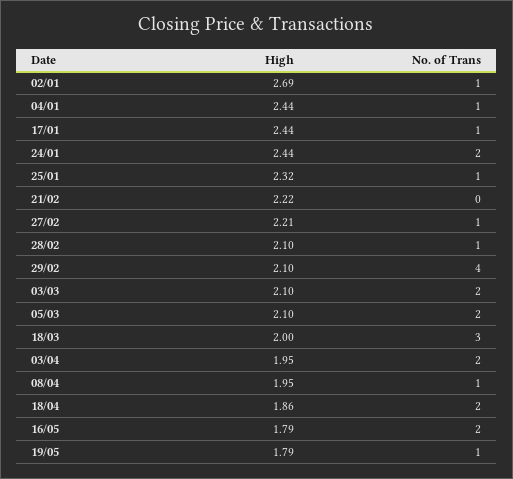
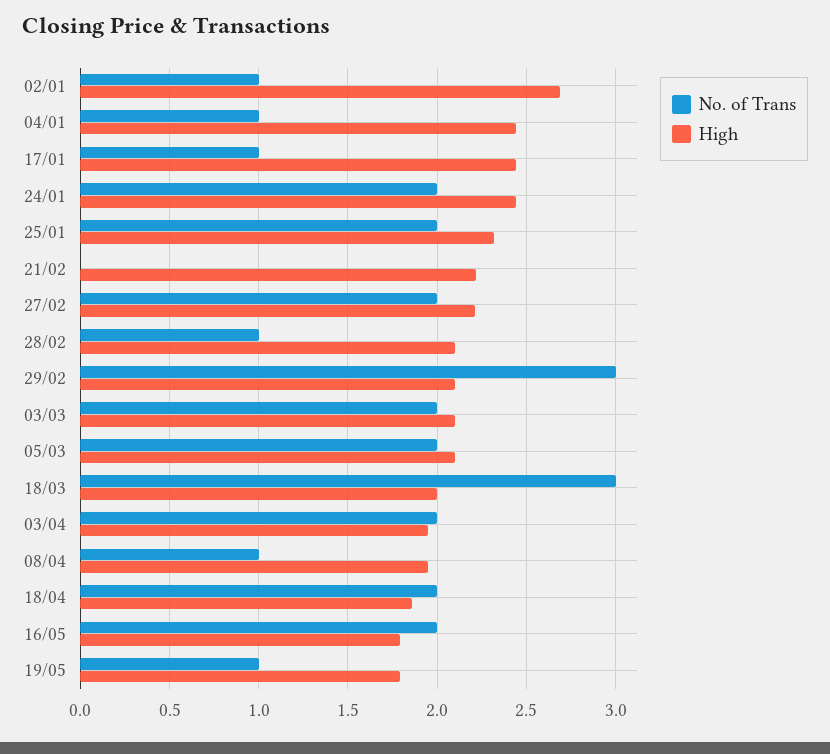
No. of Trans, 25/01: 1 -> 2
No. of Trans, 27/02: 1 -> 2
No. of Trans, 29/02: 4 -> 3

